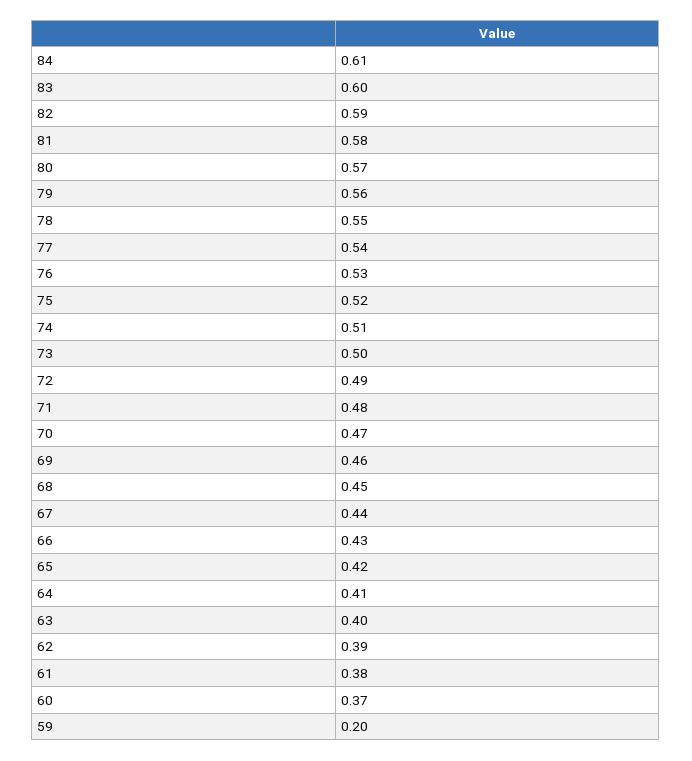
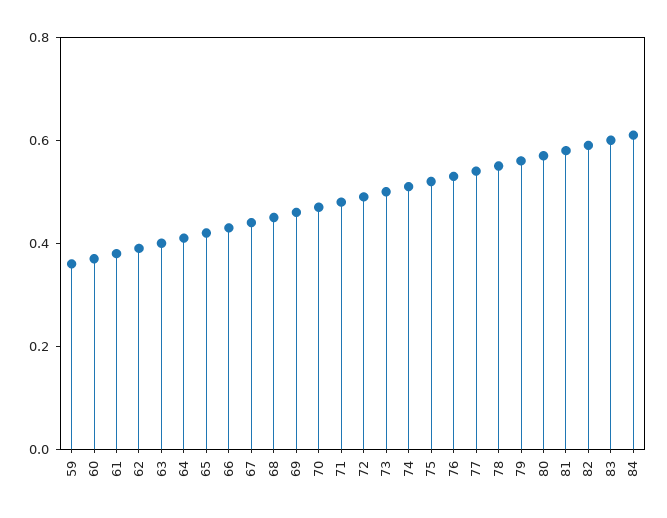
59: 0.2 -> 0.35

